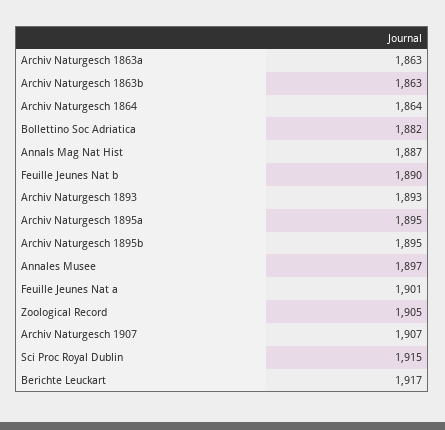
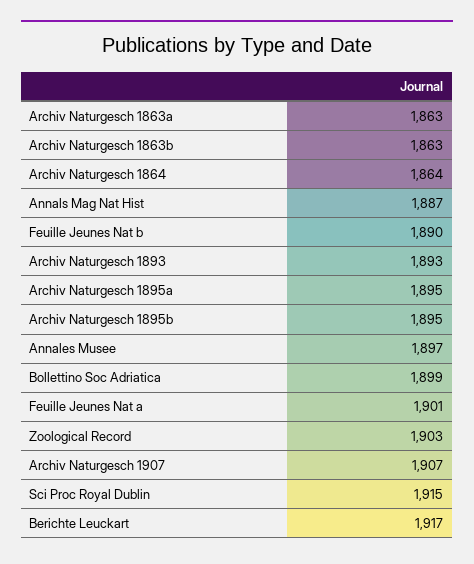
Bollettino Soc Adriatica: 1882 -> 1899
Zoological Record: 1905 -> 1903

